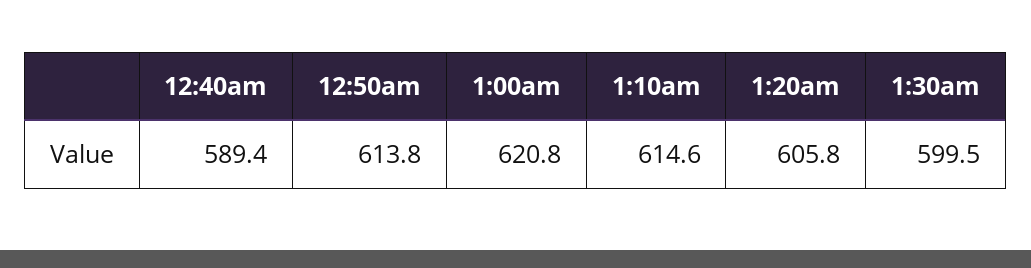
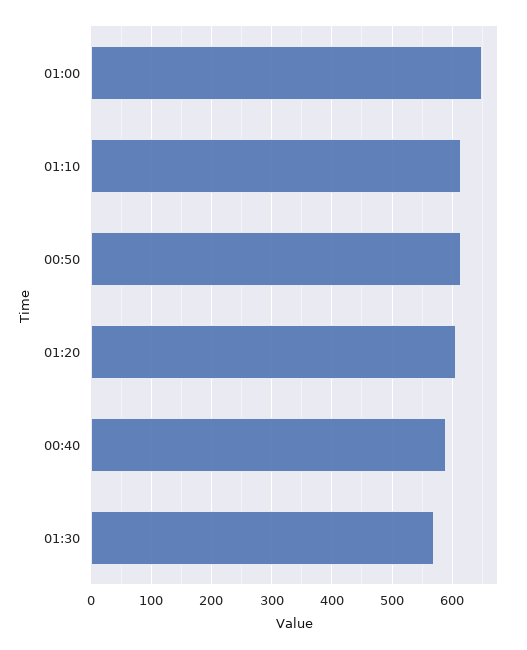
1:00am: 620.8 -> 650
1:30am: 599.5 -> 570

